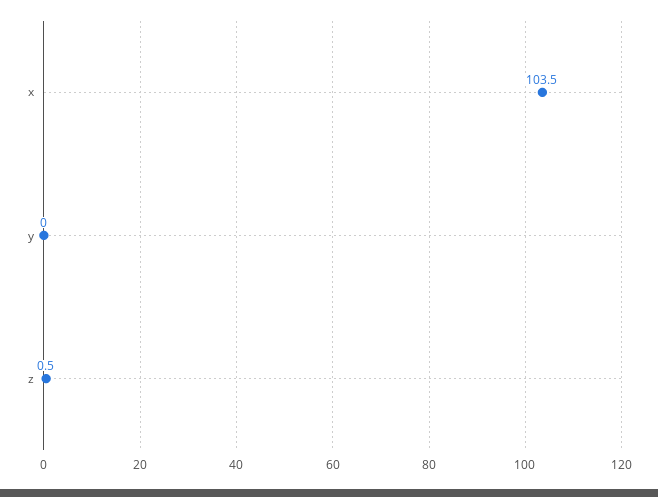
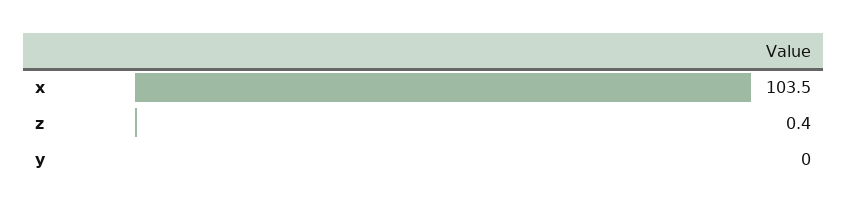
z: 0.5 -> 0.4

